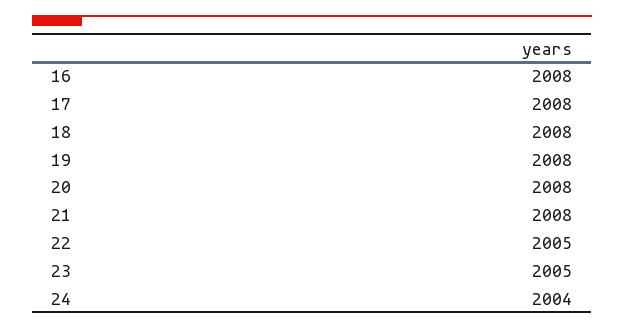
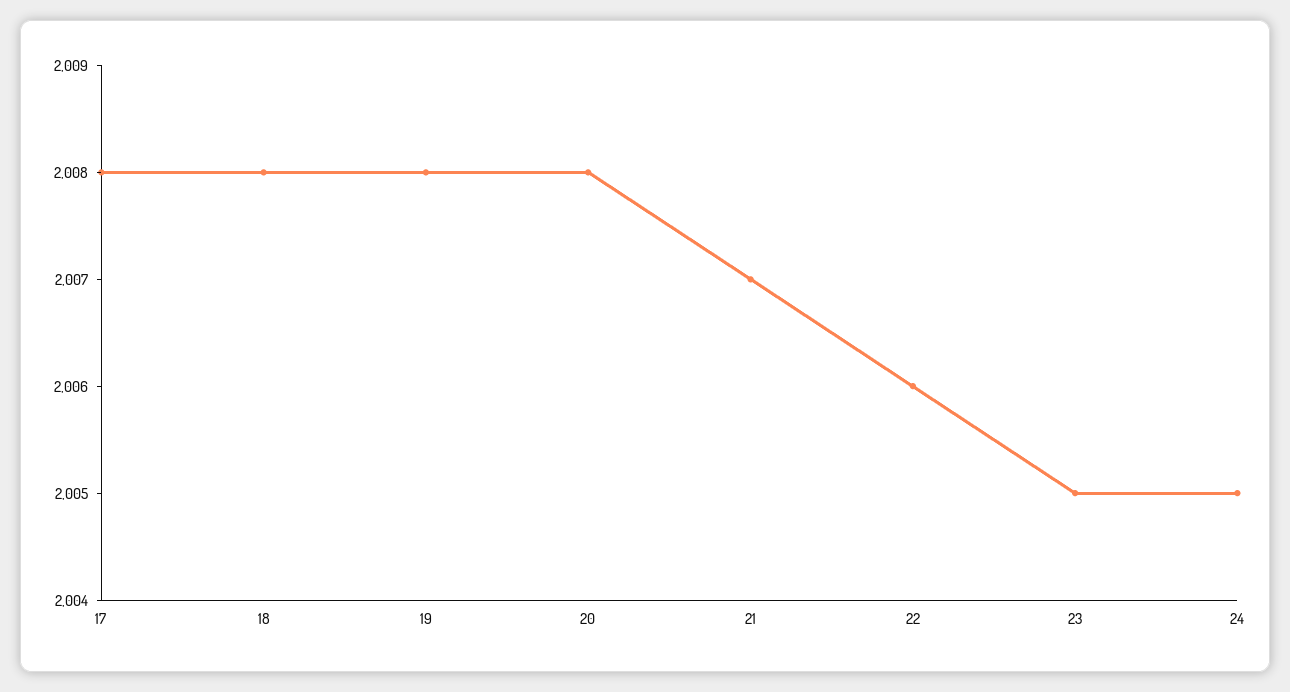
16: 2008 -> none
21: 2008 -> 2007
22: 2005 -> 2006
24: 2004 -> 2005

